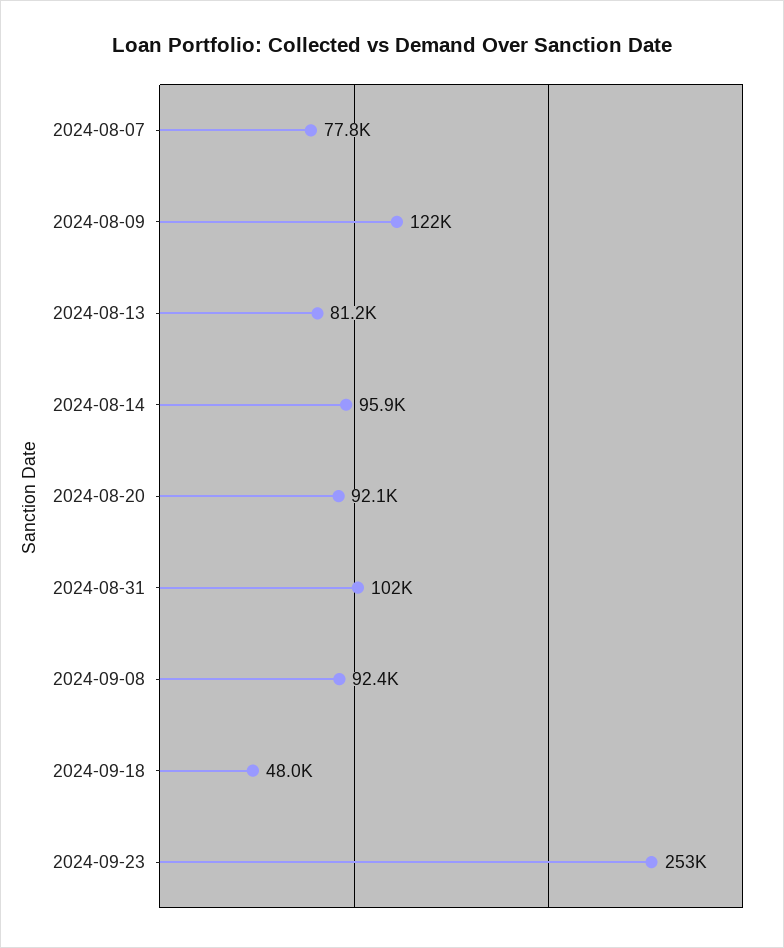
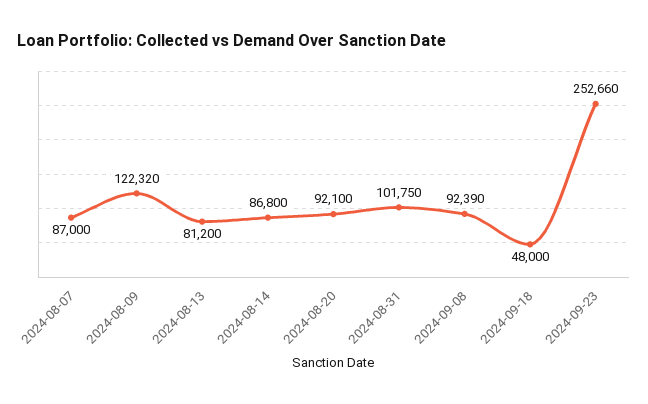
2024-08-07: 77800 -> 87000
2024-08-14: 95900 -> 86800

